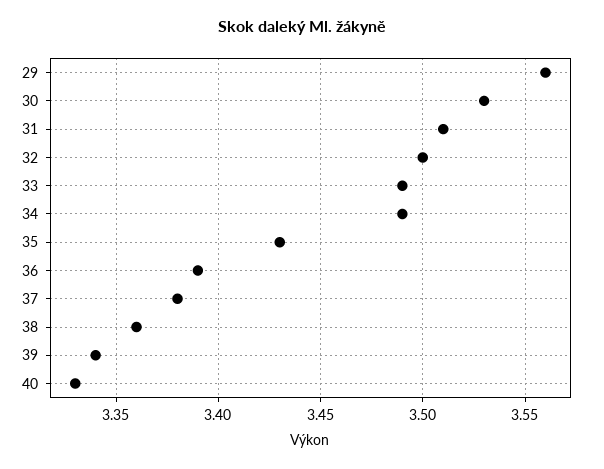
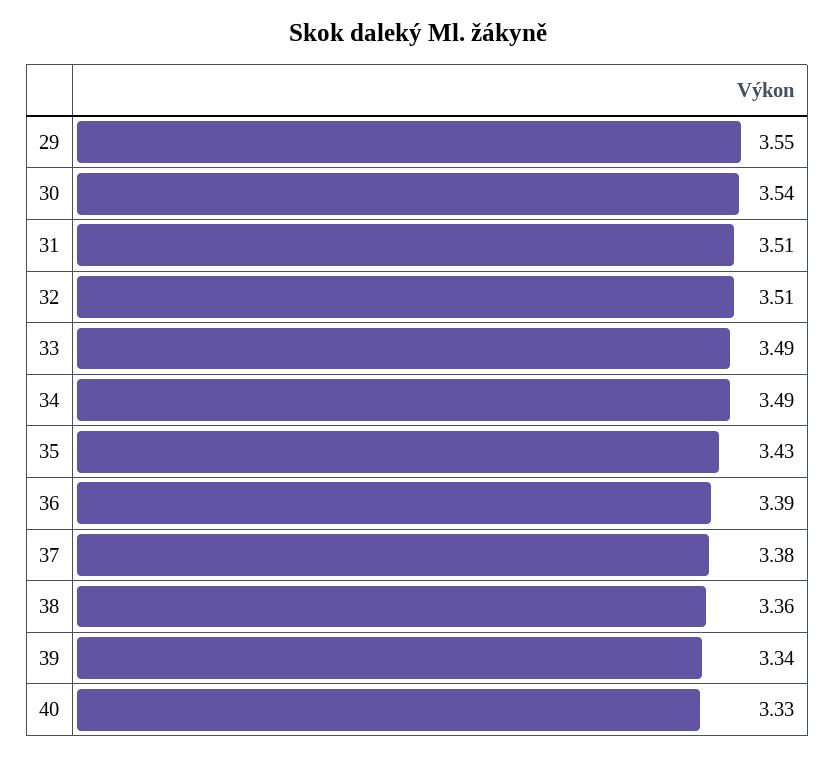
29: 3.56 -> 3.55
30: 3.53 -> 3.54
32: 3.5 -> 3.51

